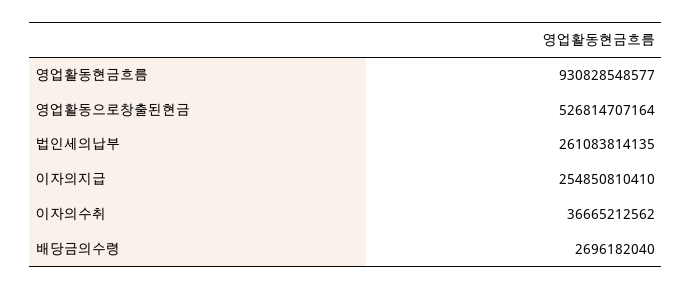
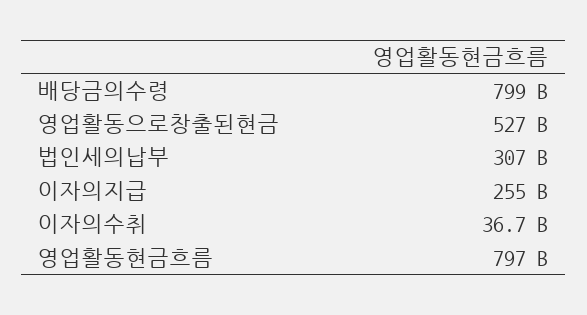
영업활동현금흐름: 930828548577 -> 797000000000
법인세의납부: 261083814135 -> 307000000000
배당금의수령: 2696182040 -> 799000000000

